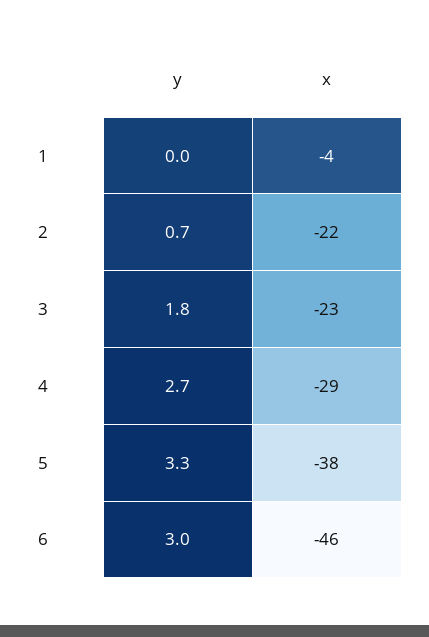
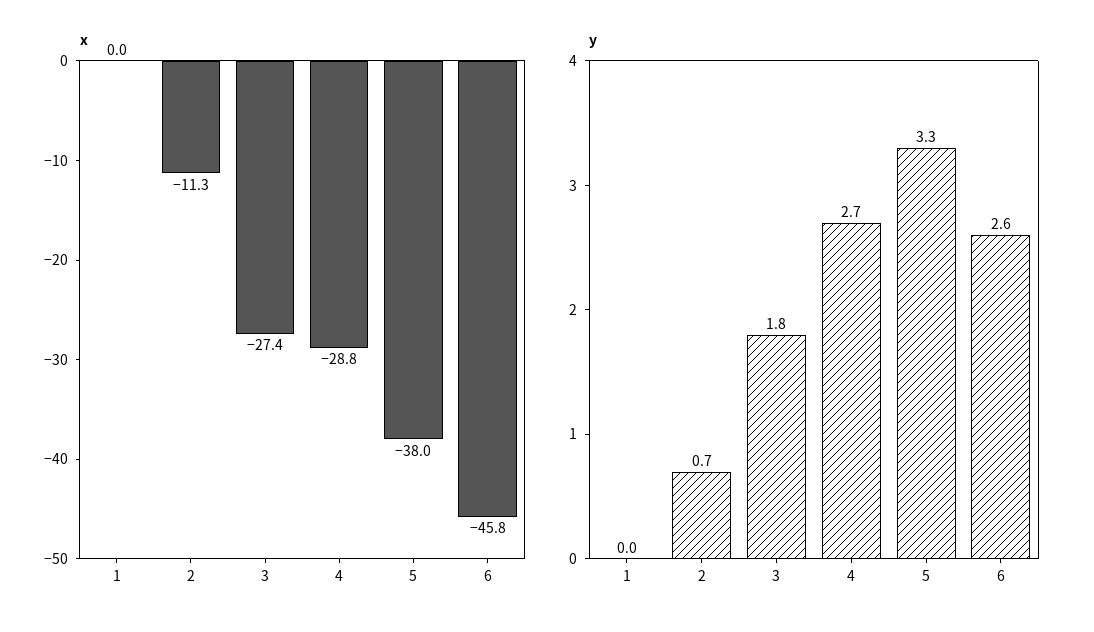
x, 1: -4 -> 0
x, 2: -22 -> -11.3
x, 3: -23 -> -27.4
y, 6: 3 -> 2.6

